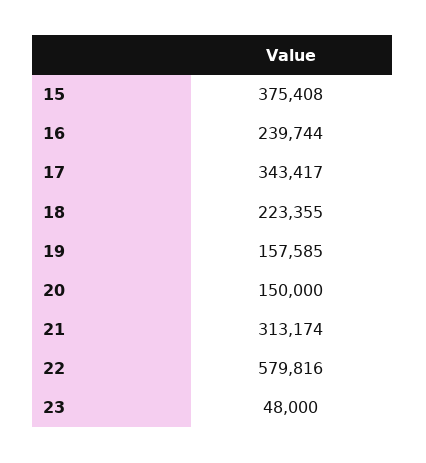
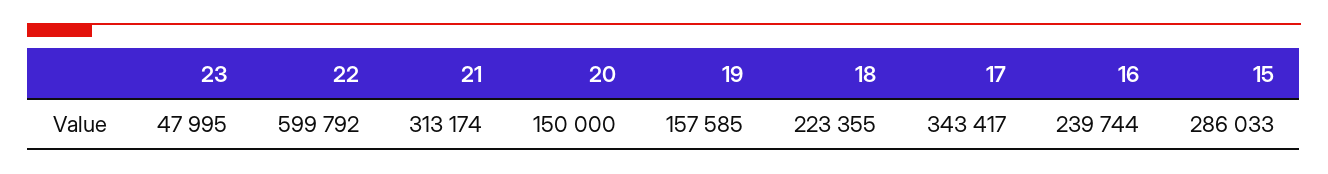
15: 375408 -> 286033
22: 579816 -> 599792
23: 48000 -> 47995

